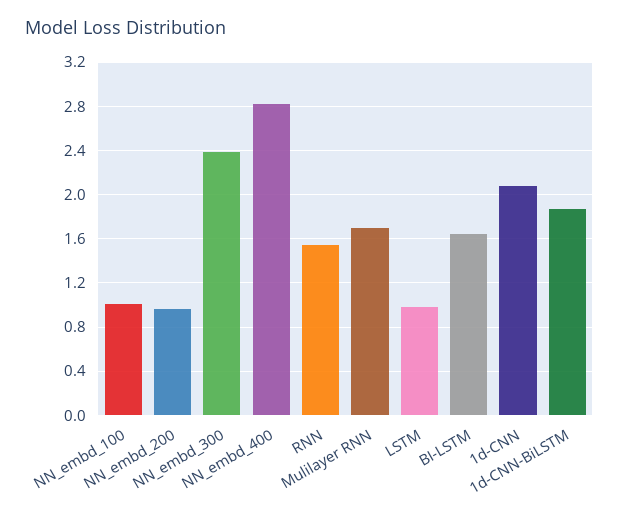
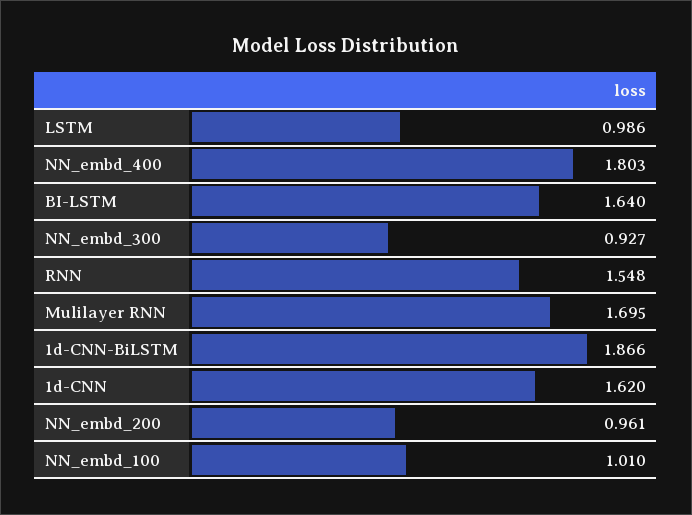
NN_embd_300: 2.4 -> 0.927
NN_embd_400: 2.8 -> 1.803
1d-CNN: 2.1 -> 1.62

